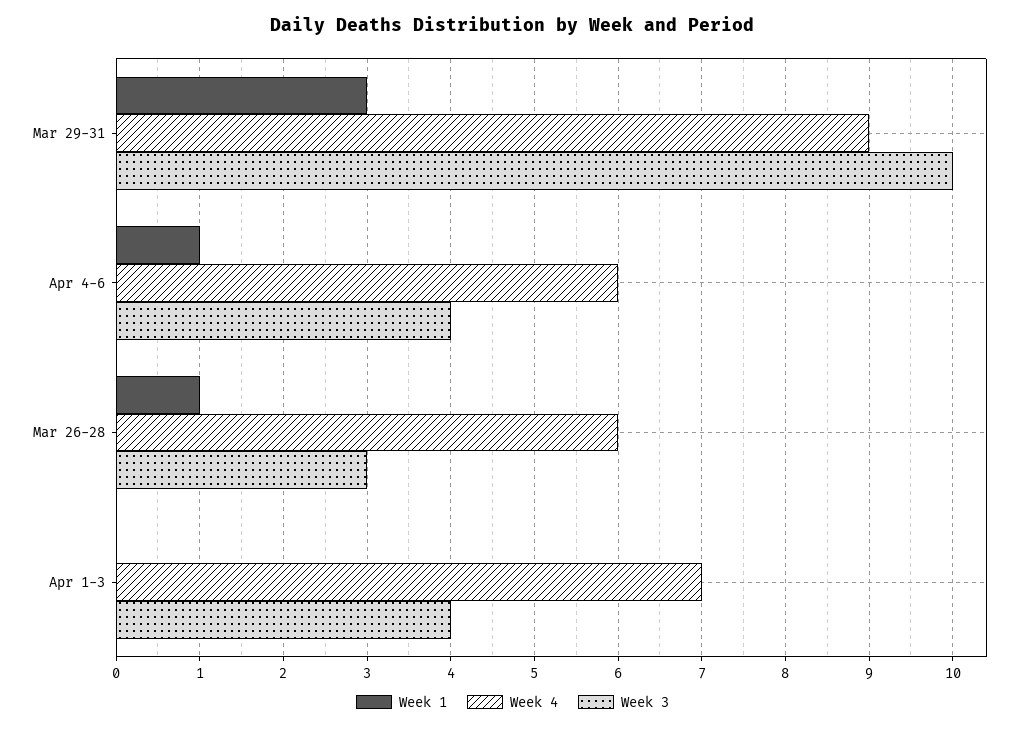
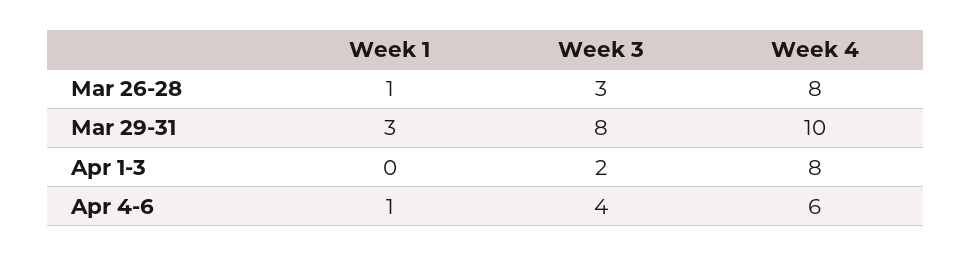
Week 4, Mar 29-31: 9 -> 10
Week 3, Mar 29-31: 10 -> 8
Week 4, Mar 26-28: 6 -> 8
Week 4, Apr 1-3: 7 -> 8
Week 3, Apr 1-3: 4 -> 2

